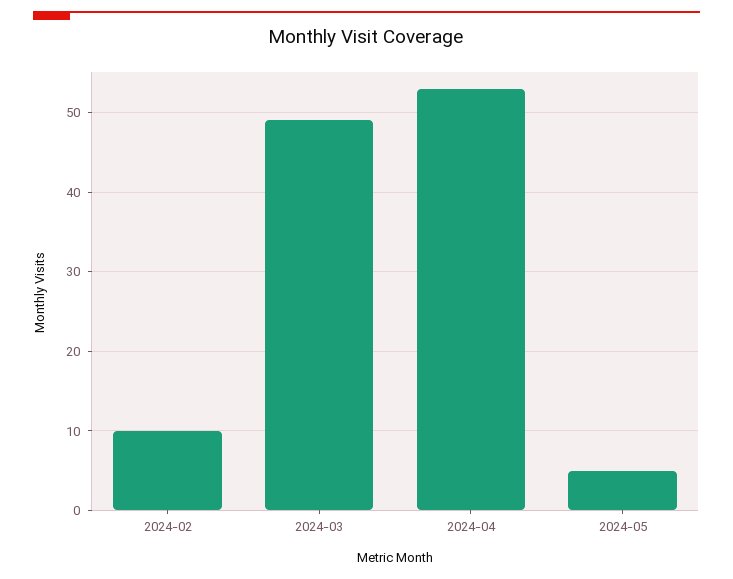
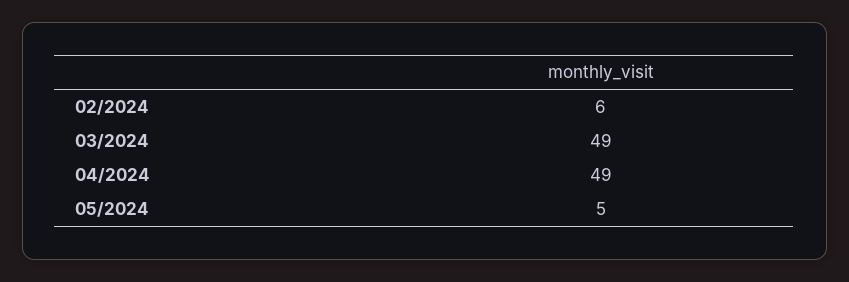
2024-02: 10 -> 6
2024-04: 53 -> 49

